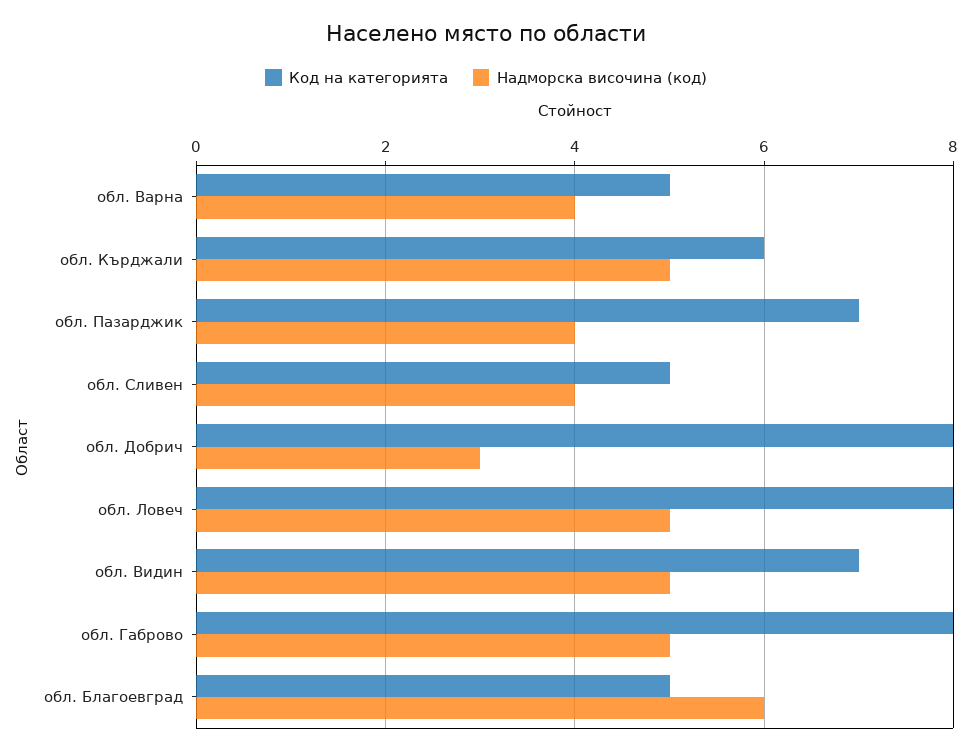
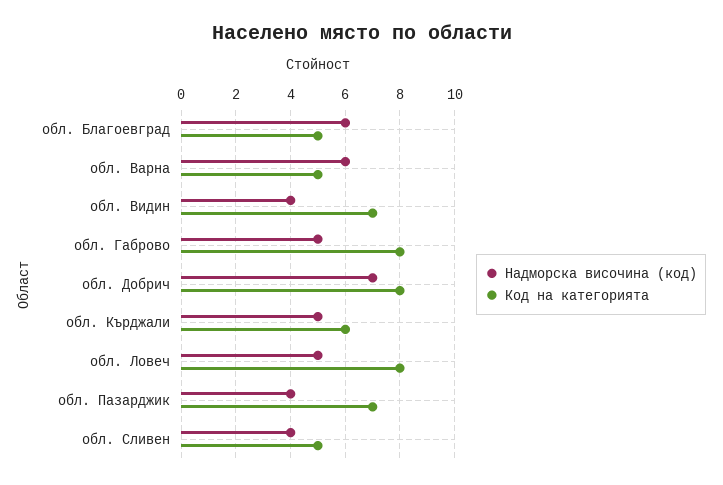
Надморска височина (код), обл. Варна: 4 -> 6
Надморска височина (код), обл. Добрич: 3 -> 7
Надморска височина (код), обл. Видин: 5 -> 4

